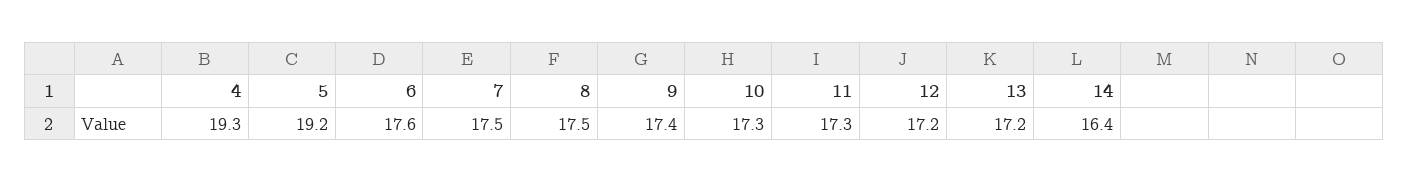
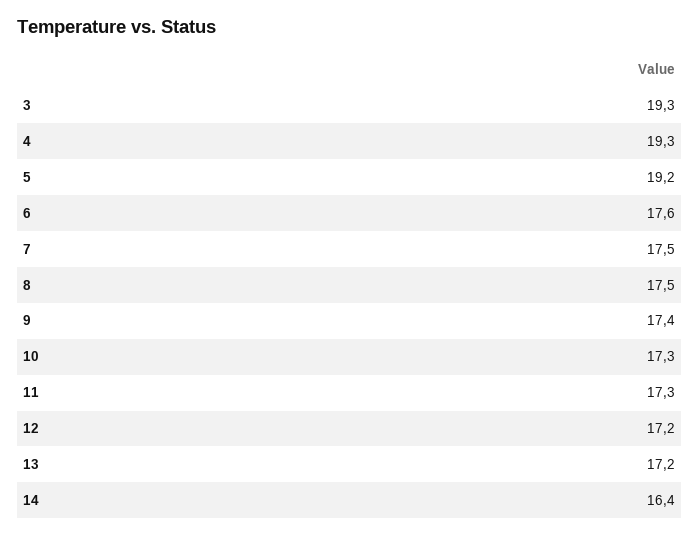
3: none -> 19.3

